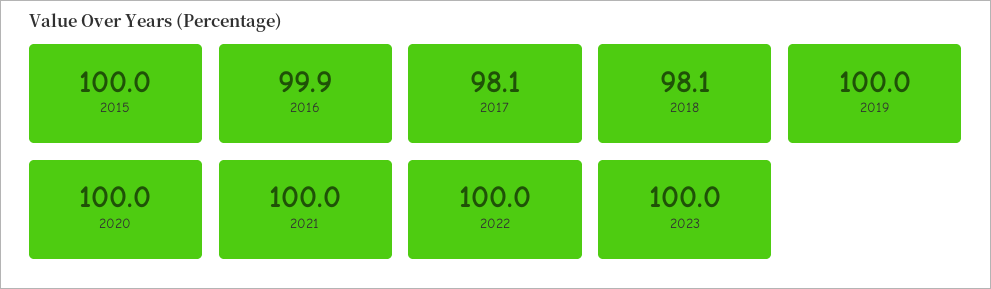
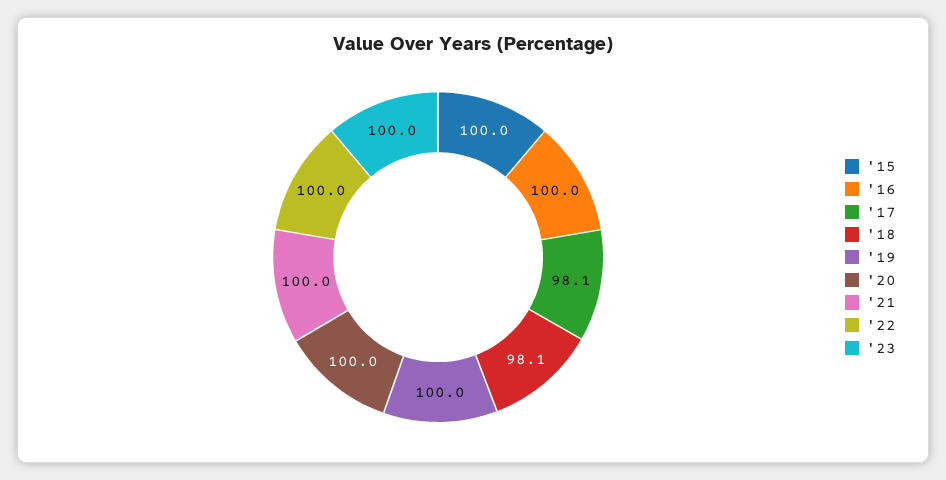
2016: 99.9 -> 100

